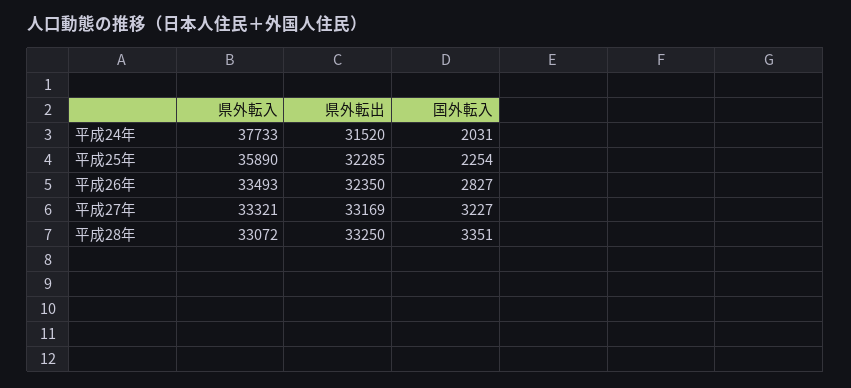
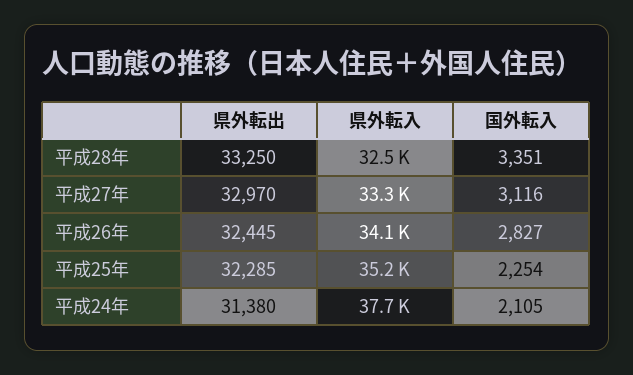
県外転出, 平成24年: 31520 -> 31380
国外転入, 平成24年: 2031 -> 2105
県外転入, 平成25年: 35890 -> 35200
県外転入, 平成26年: 33493 -> 34100
県外転出, 平成26年: 32350 -> 32445
県外転出, 平成27年: 33169 -> 32970
国外転入, 平成27年: 3227 -> 3116
県外転入, 平成28年: 33072 -> 32500

